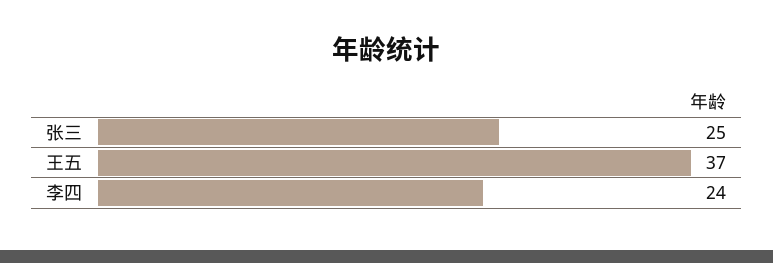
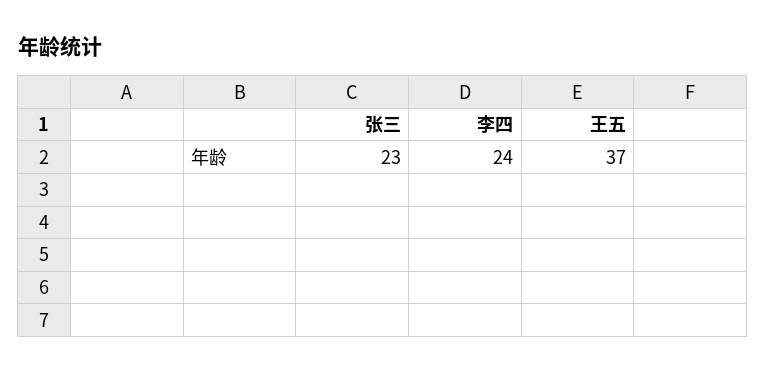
张三: 25 -> 23

